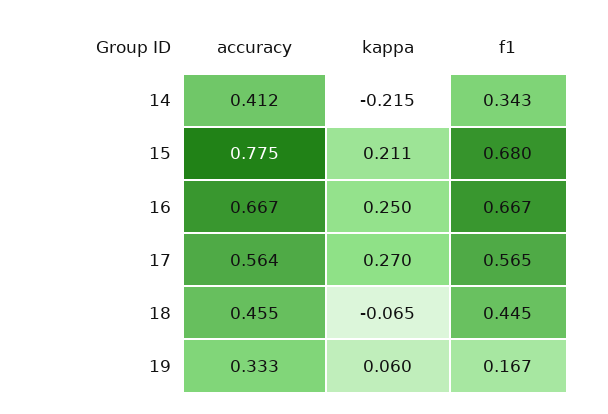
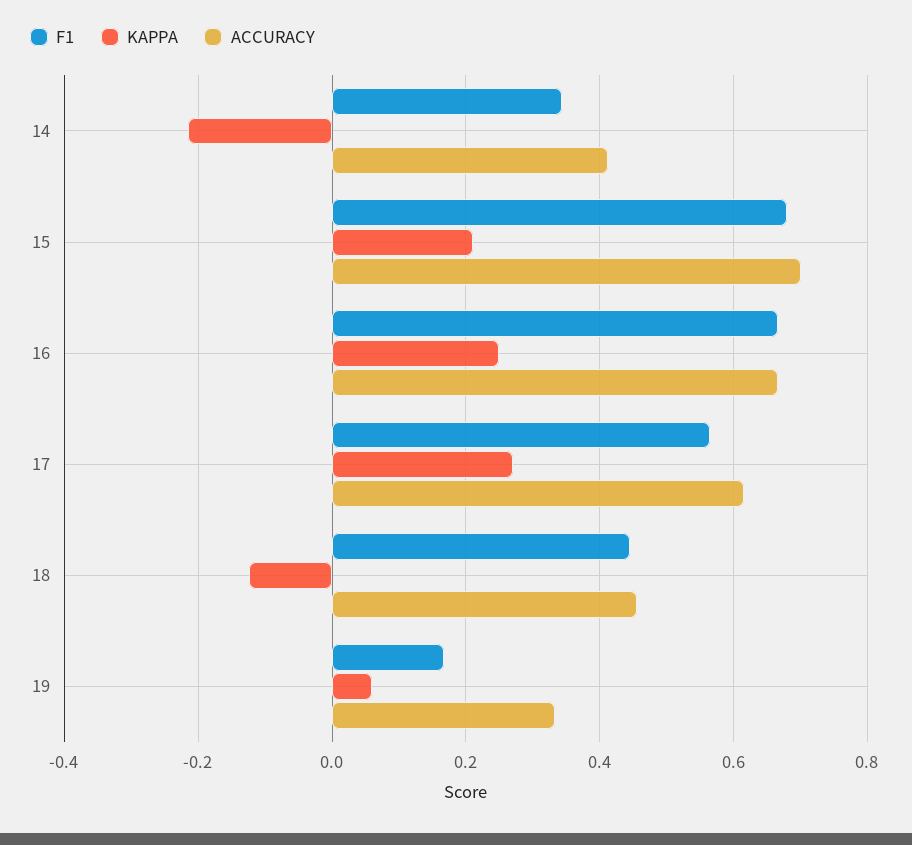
accuracy, 15: 0.775 -> 0.7
accuracy, 17: 0.564 -> 0.62
kappa, 18: -0.065 -> -0.12

